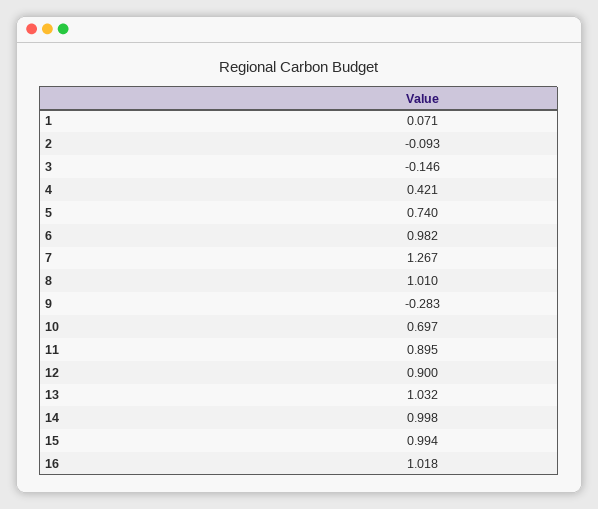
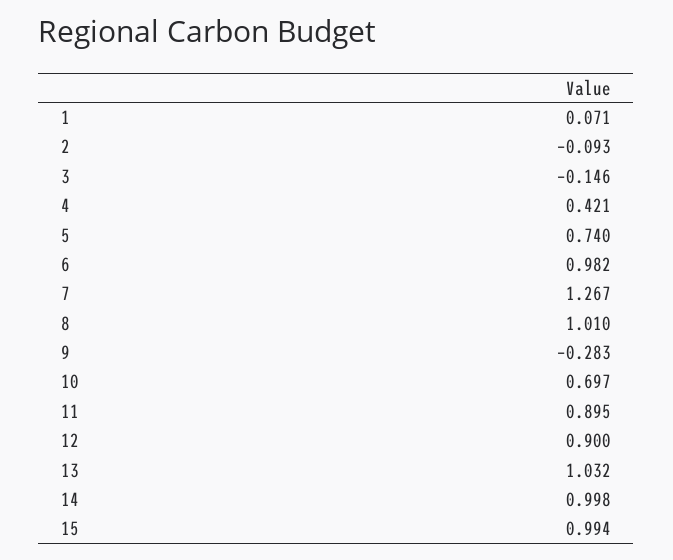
16: 1.018 -> none

